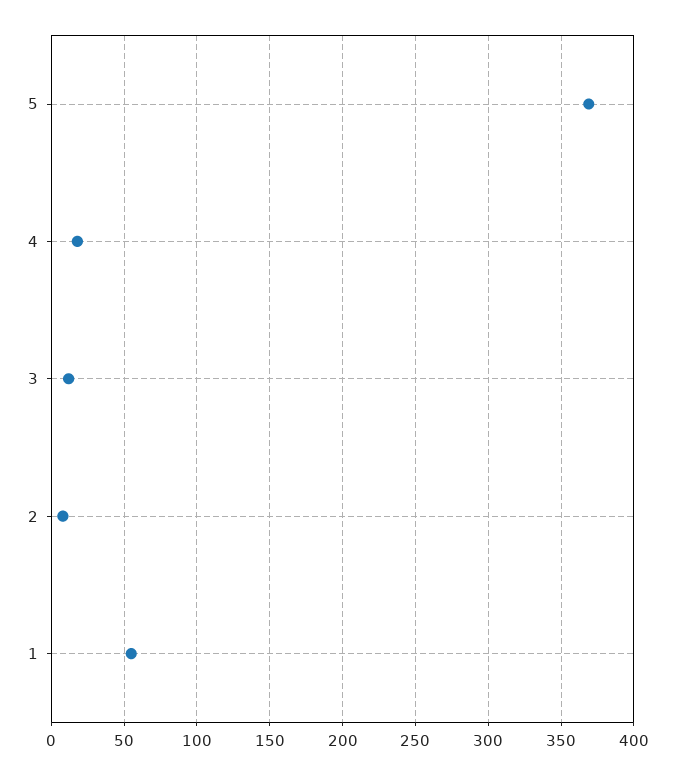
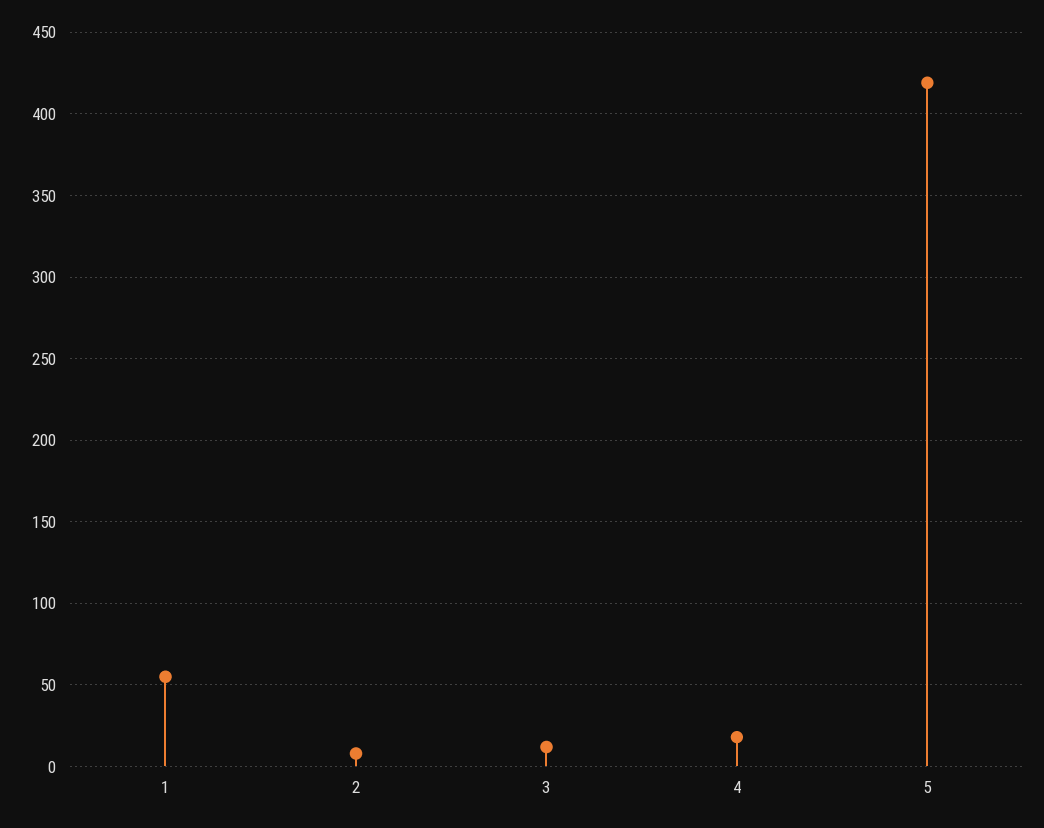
5: 370 -> 420

